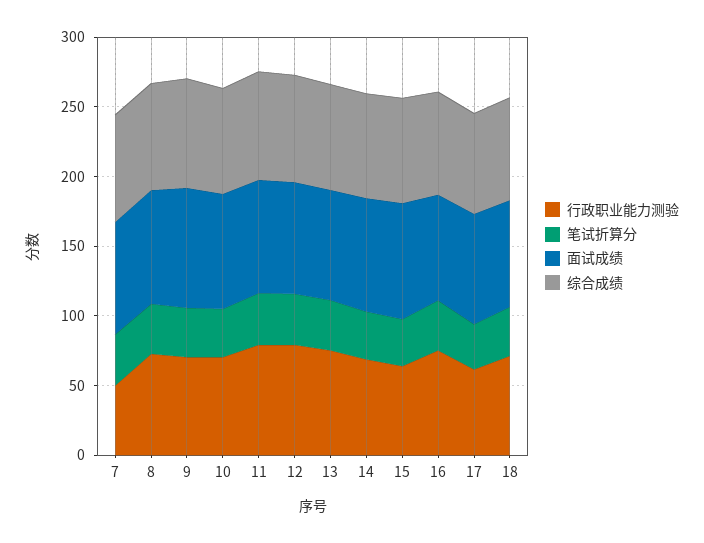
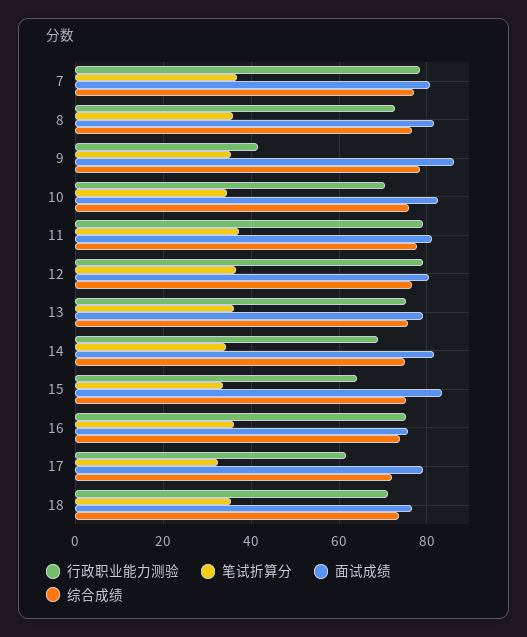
行政职业能力测验, 7: 50 -> 78
行政职业能力测验, 9: 70 -> 42

